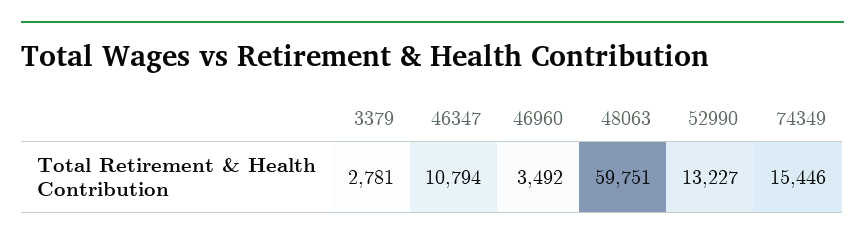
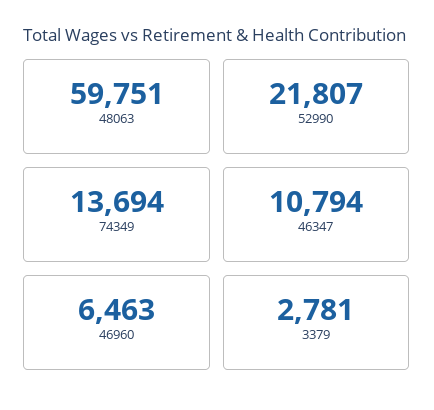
46960: 3492 -> 6463
52990: 13227 -> 21807
74349: 15446 -> 13694

